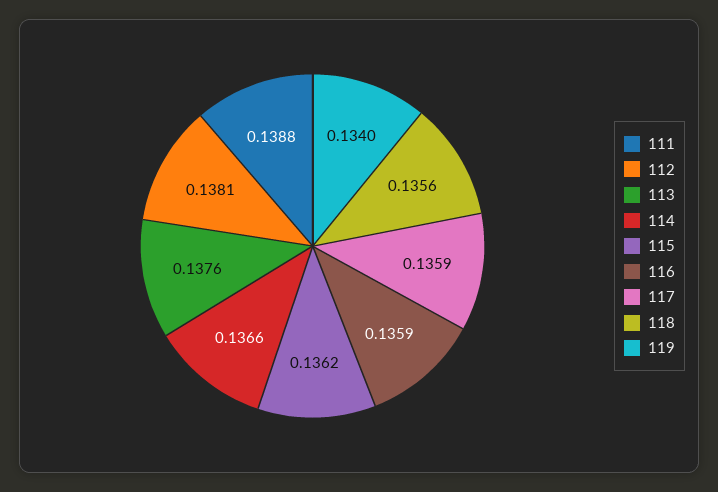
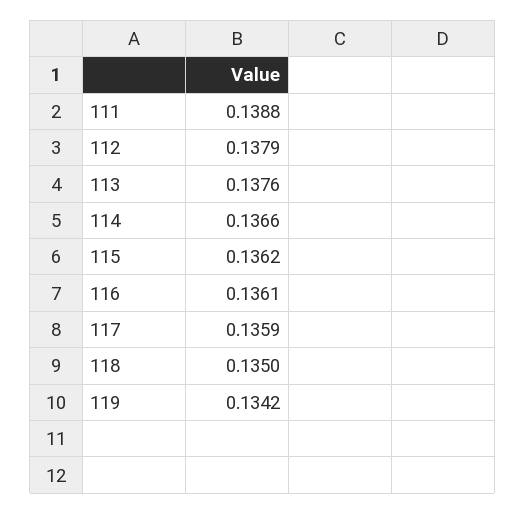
112: 0.1381 -> 0.1379
116: 0.1359 -> 0.1361
118: 0.1356 -> 0.135
119: 0.134 -> 0.1342

